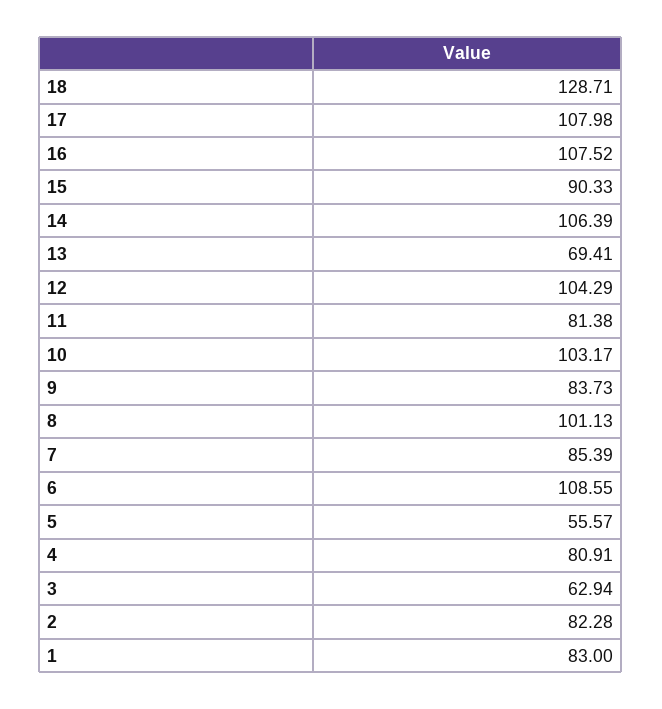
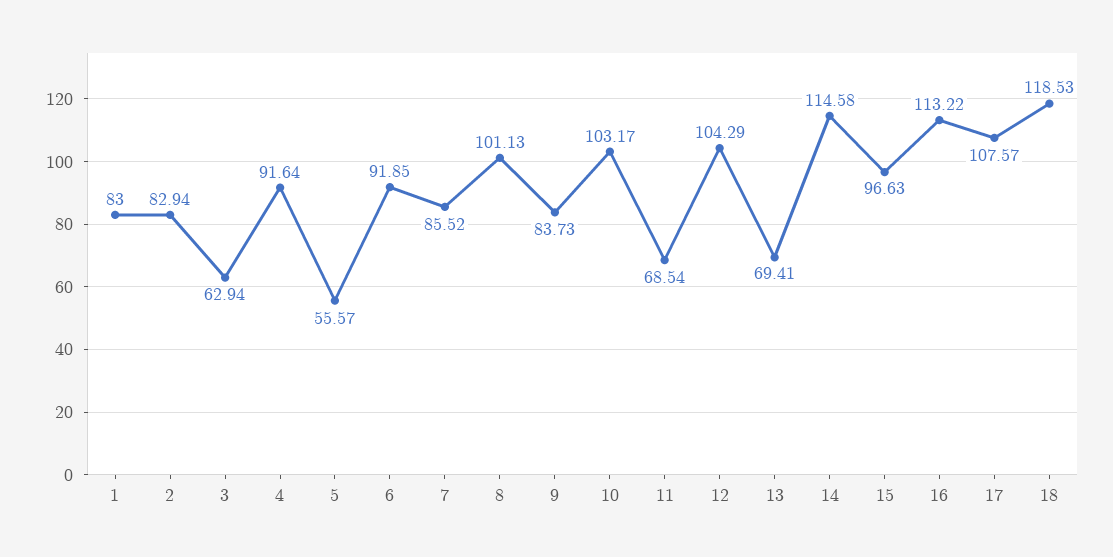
18: 128.71 -> 118.53
17: 107.98 -> 107.57
16: 107.52 -> 113.22
15: 90.33 -> 96.63
14: 106.39 -> 114.58
11: 81.38 -> 68.54
7: 85.39 -> 85.52
6: 108.55 -> 91.85
4: 80.91 -> 91.64
2: 82.28 -> 82.94

